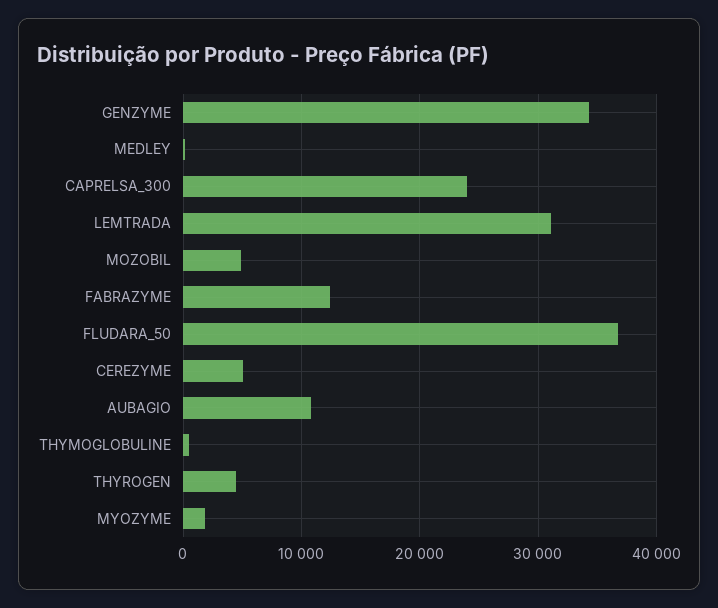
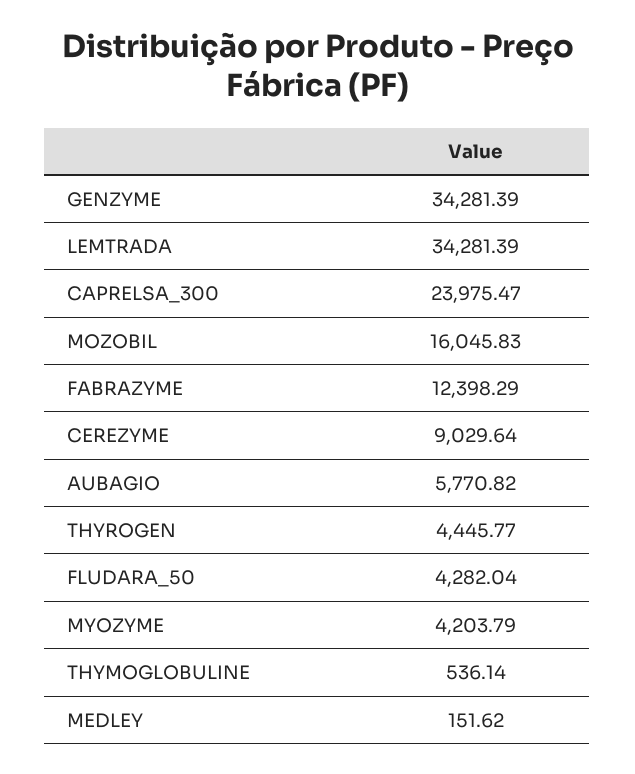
LEMTRADA: 31000 -> 34281.39
MOZOBIL: 5000 -> 16045.83
FLUDARA_50: 37000 -> 4282.04
CEREZYME: 5000 -> 9029.64
AUBAGIO: 11000 -> 5770.82
MYOZYME: 2000 -> 4203.79

